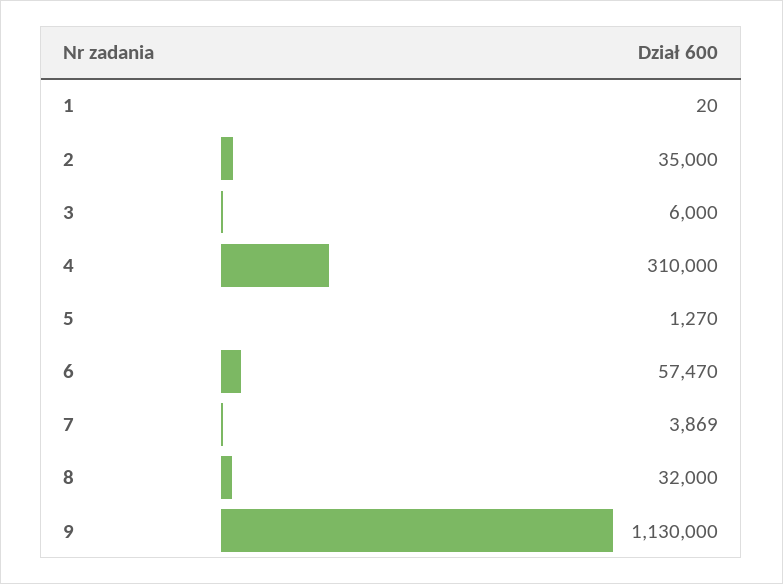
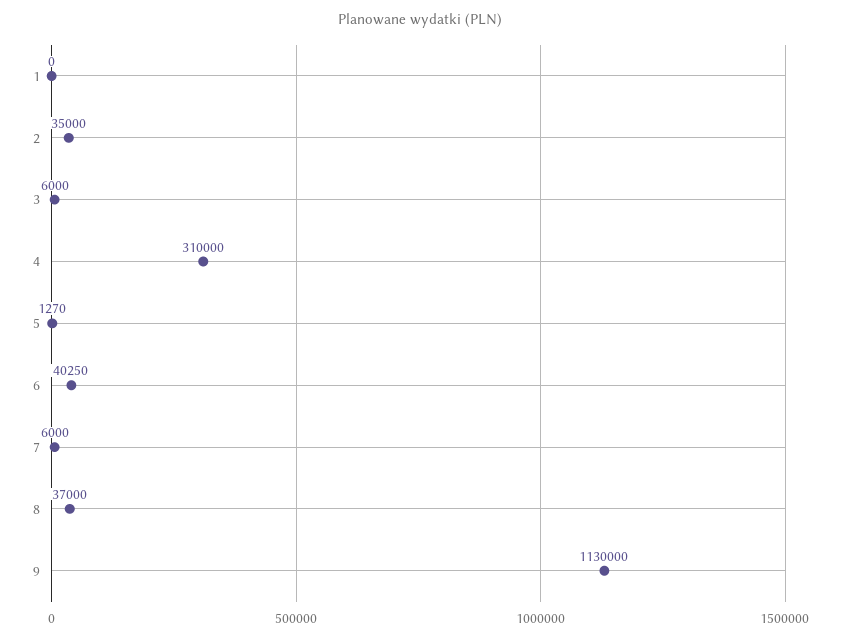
1: 20 -> 0
6: 57470 -> 40250
7: 3869 -> 6000
8: 32000 -> 37000

